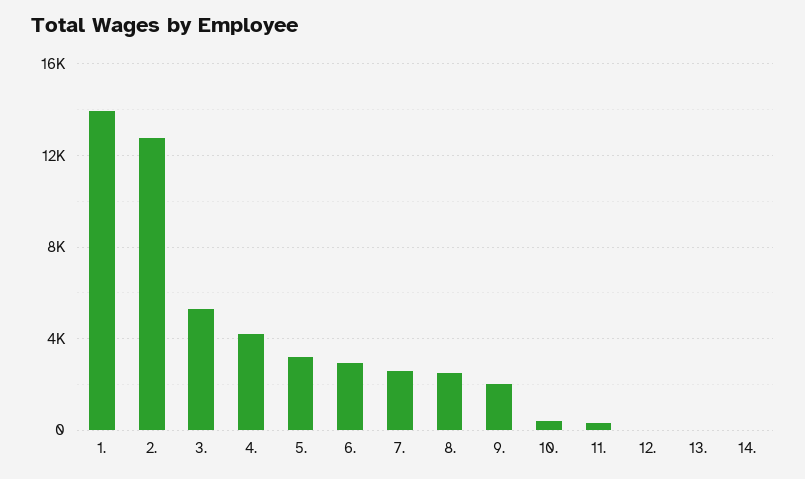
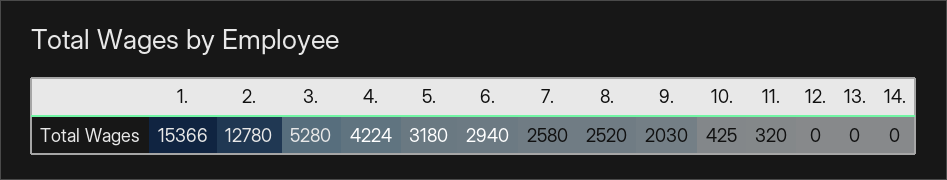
1.: 14000 -> 15366

